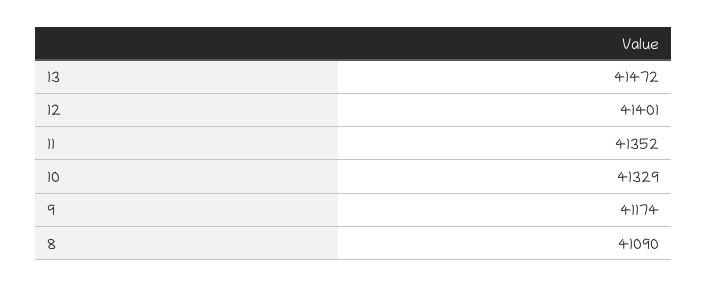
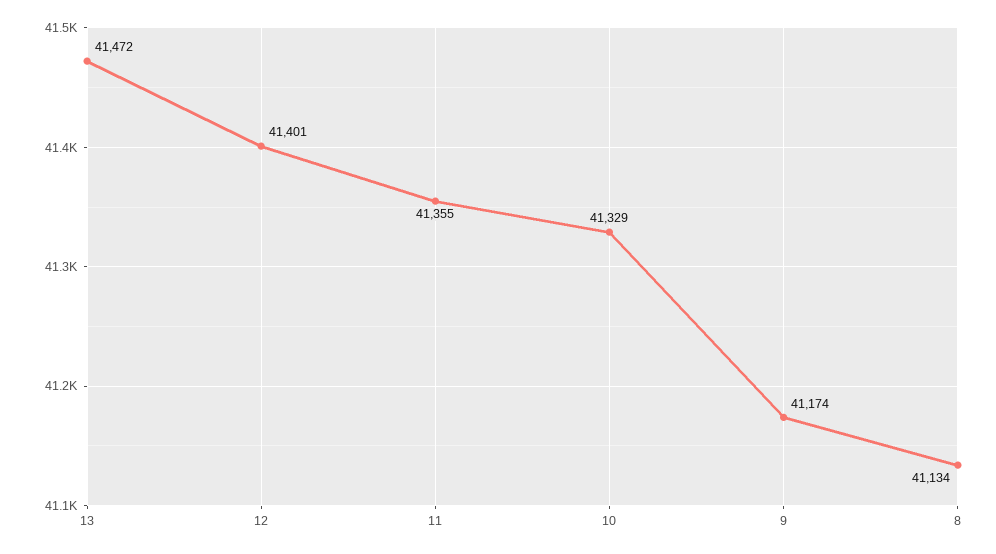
11: 41352 -> 41355
8: 41090 -> 41134

